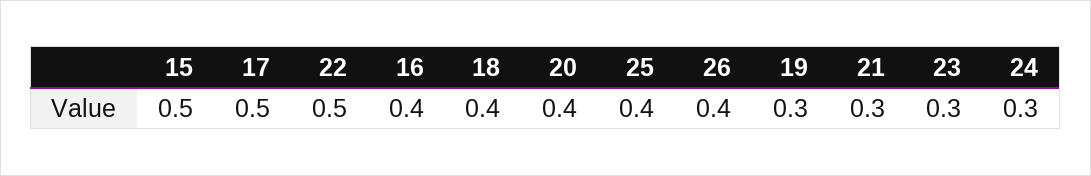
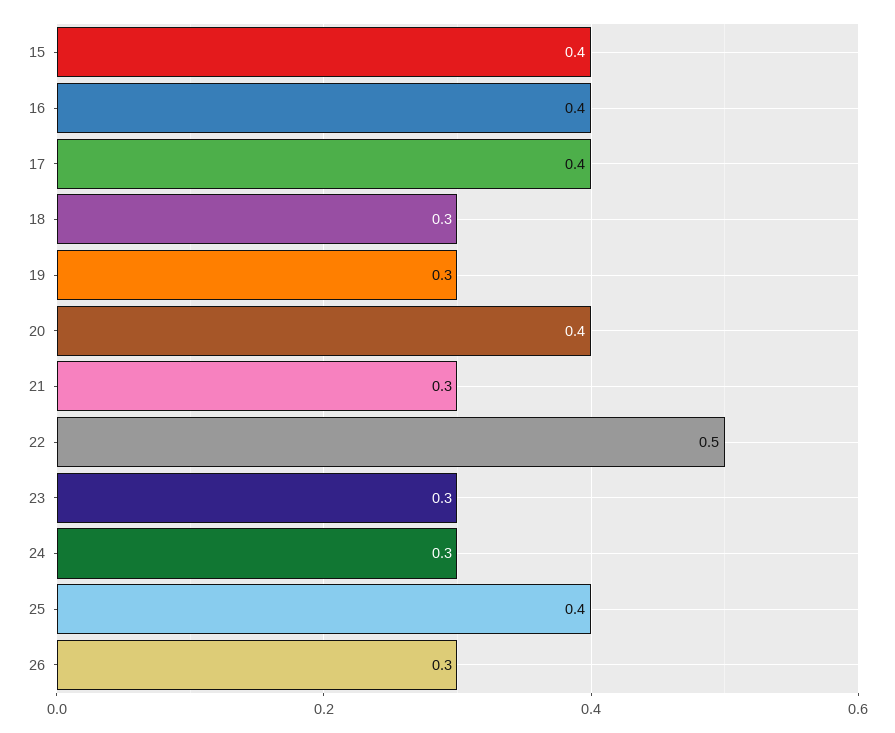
15: 0.5 -> 0.4
17: 0.5 -> 0.4
18: 0.4 -> 0.3
26: 0.4 -> 0.3

